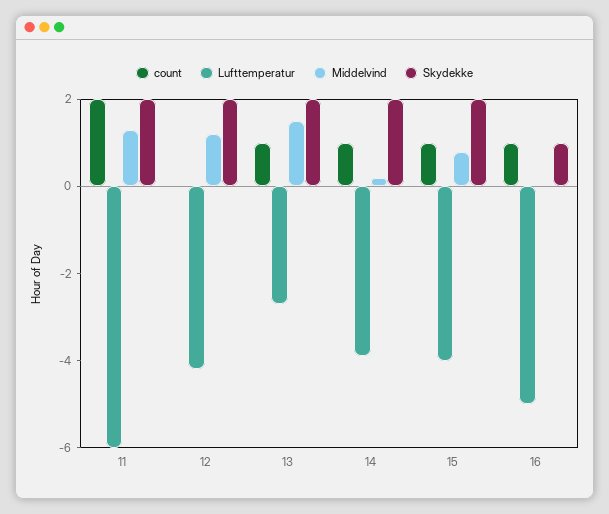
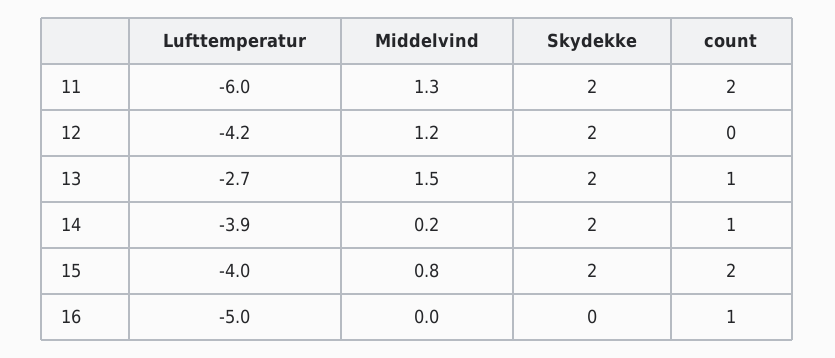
count, 15: 1 -> 2
Skydekke, 16: 1 -> 0

